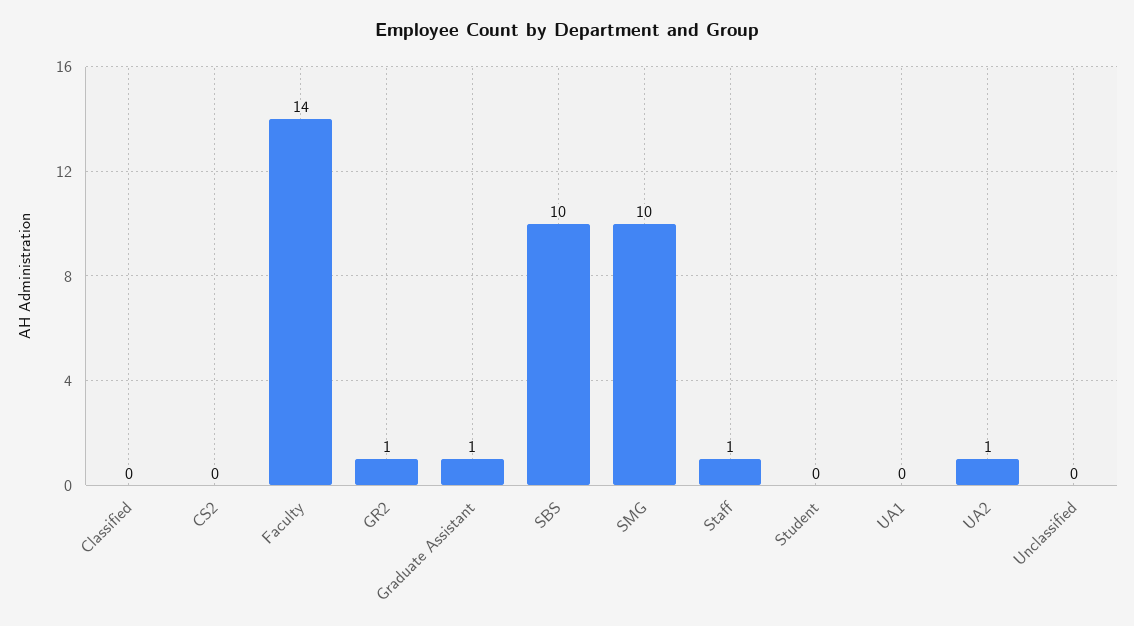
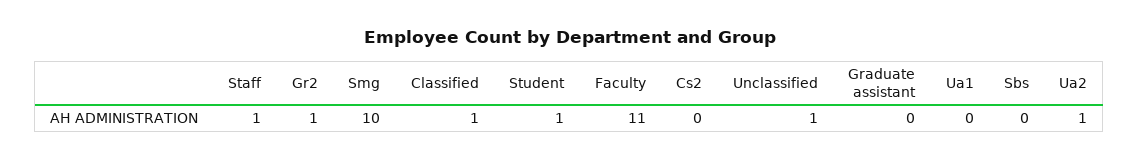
Classified: 0 -> 1
Faculty: 14 -> 11
Graduate Assistant: 1 -> 0
SBS: 10 -> 0
Student: 0 -> 1
Unclassified: 0 -> 1

